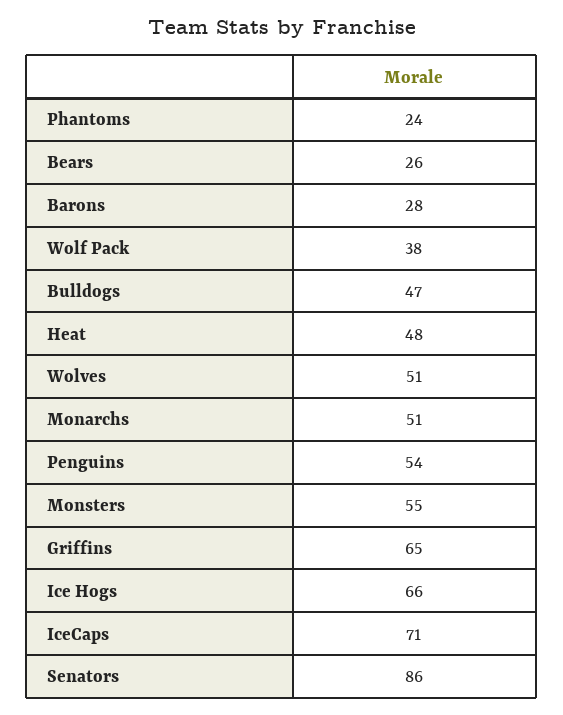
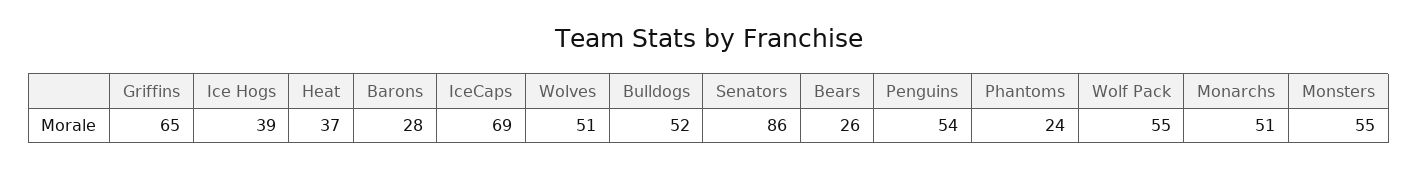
Wolf Pack: 38 -> 55
Bulldogs: 47 -> 52
Heat: 48 -> 37
Ice Hogs: 66 -> 39
IceCaps: 71 -> 69

